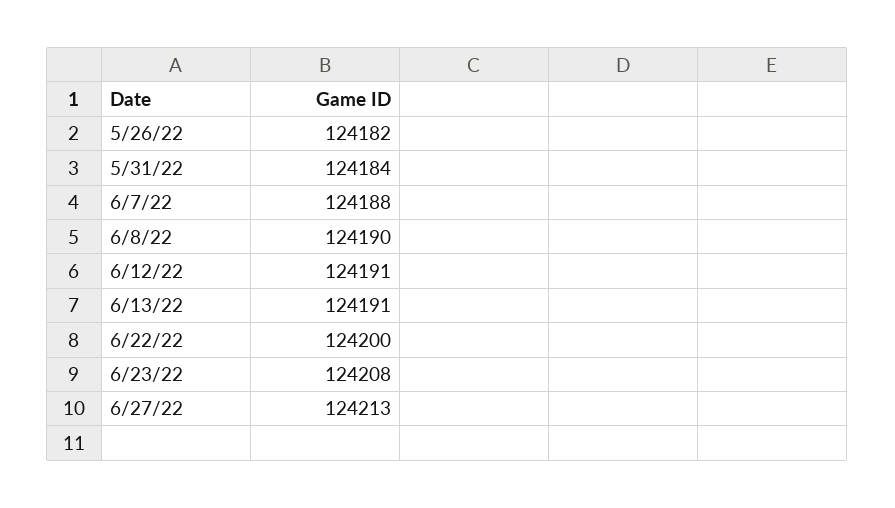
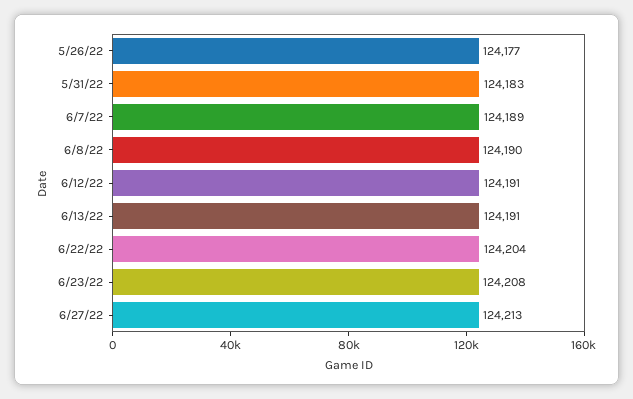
5/26/22: 124182 -> 124177
5/31/22: 124184 -> 124183
6/7/22: 124188 -> 124189
6/22/22: 124200 -> 124204

